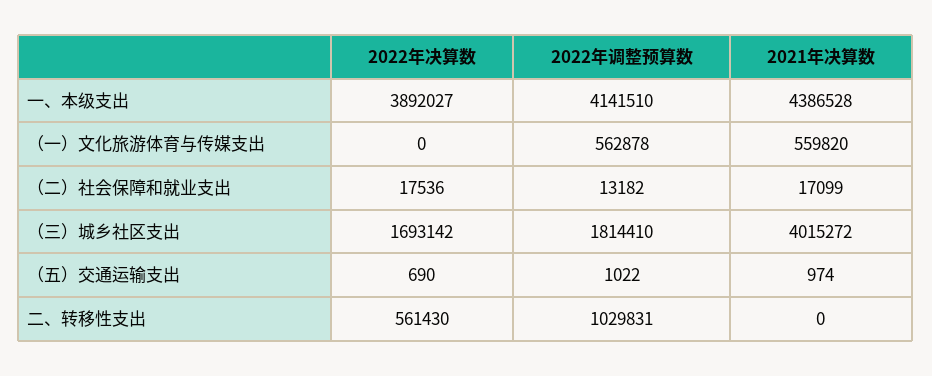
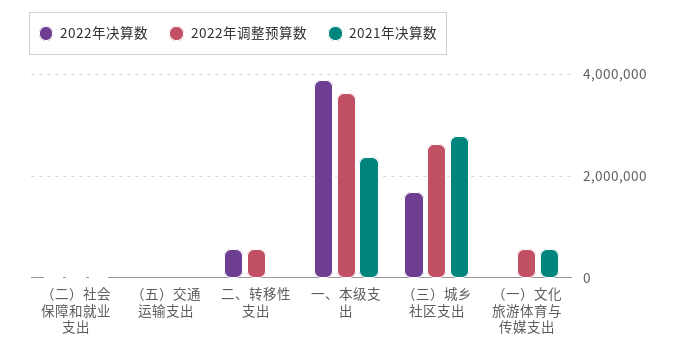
2022年调整预算数, 一、本级支出: 4141510 -> 3600000
2021年决算数, 一、本级支出: 4386528 -> 2400000
2022年调整预算数, （三）城乡社区支出: 1814410 -> 2600000
2021年决算数, （三）城乡社区支出: 4015272 -> 2800000
2022年调整预算数, 二、转移性支出: 1029831 -> 600000

